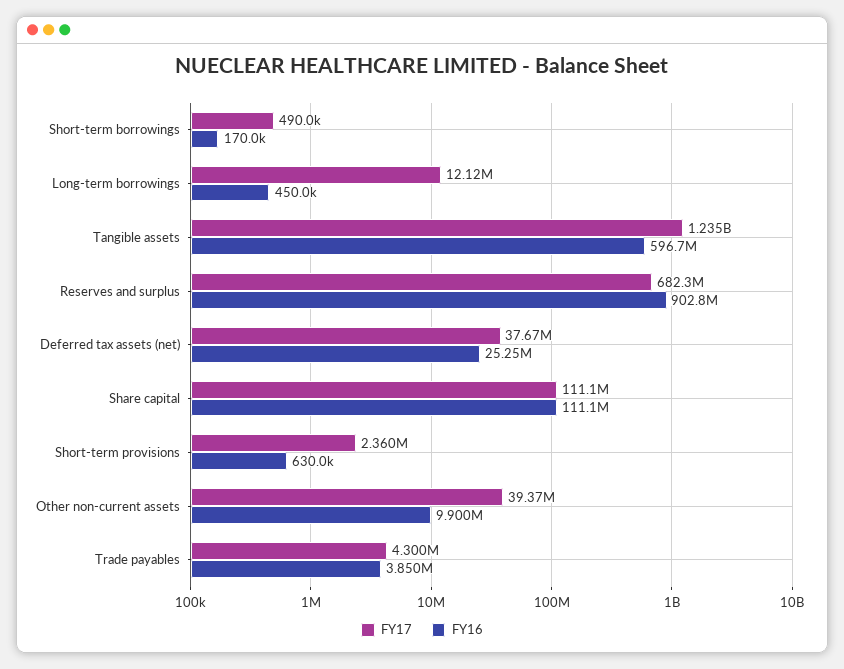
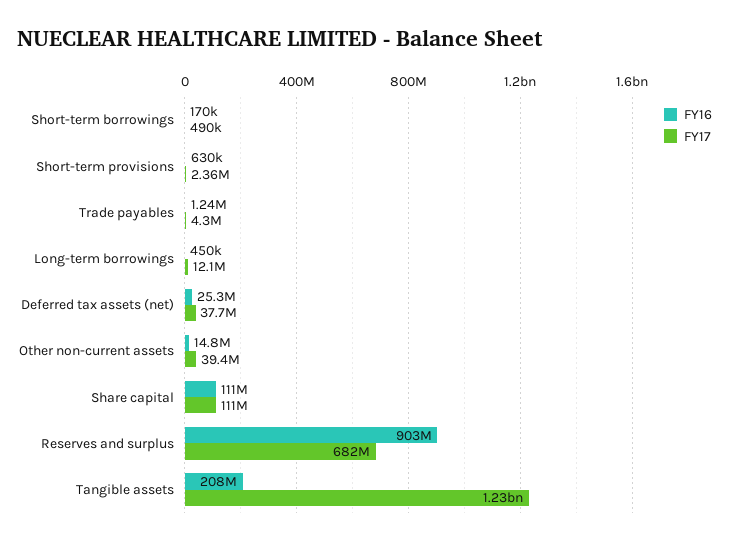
FY16, Tangible assets: 596700000 -> 208000000
FY16, Other non-current assets: 9900000 -> 14800000
FY16, Trade payables: 3850000 -> 1240000

